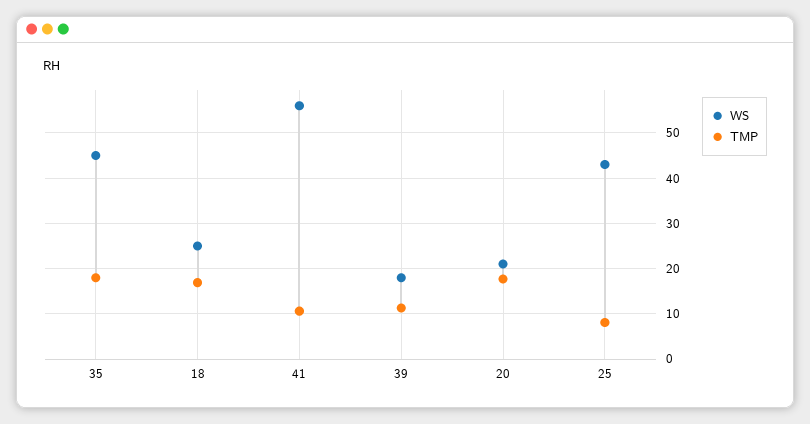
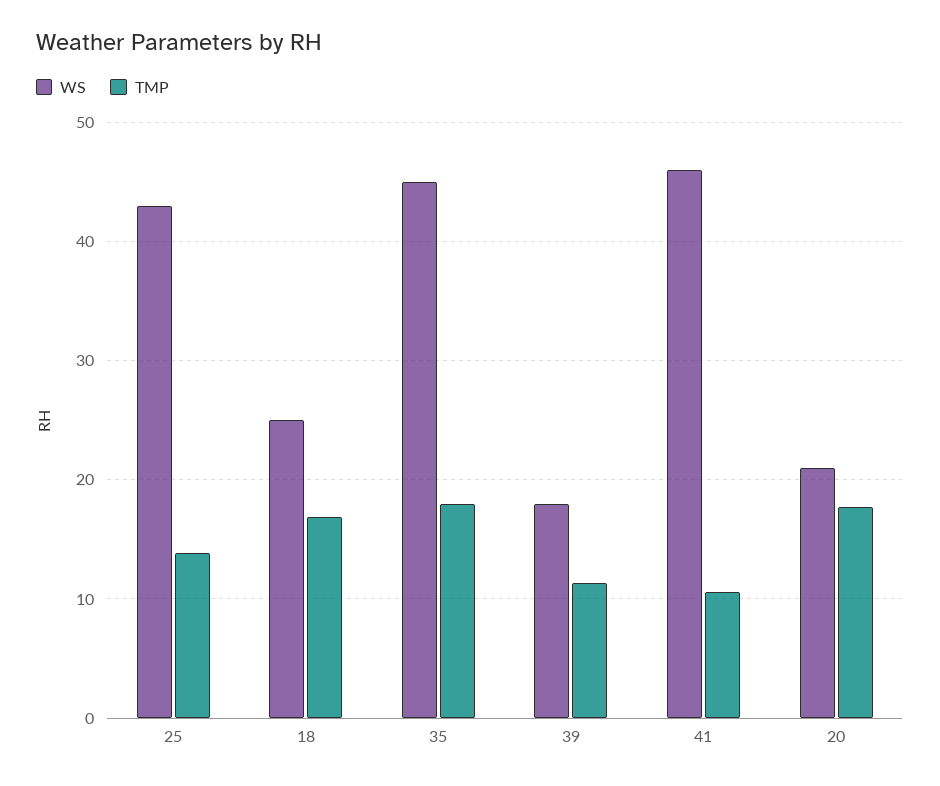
WS, 41: 56 -> 46
TMP, 25: 8 -> 14

